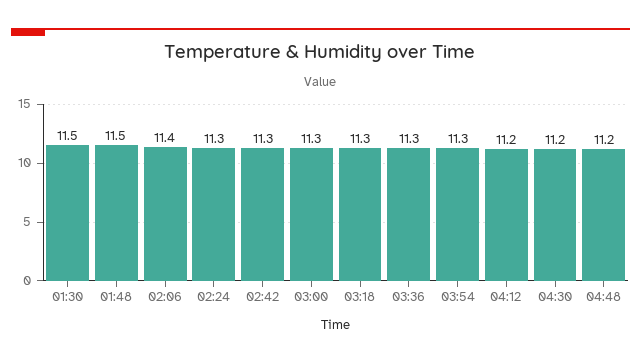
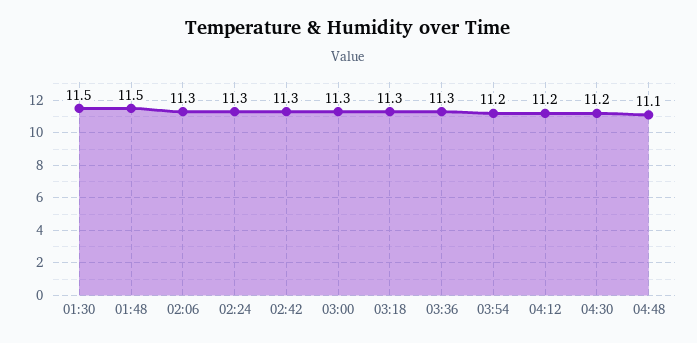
02:06: 11.4 -> 11.3
03:54: 11.3 -> 11.2
04:48: 11.2 -> 11.1

